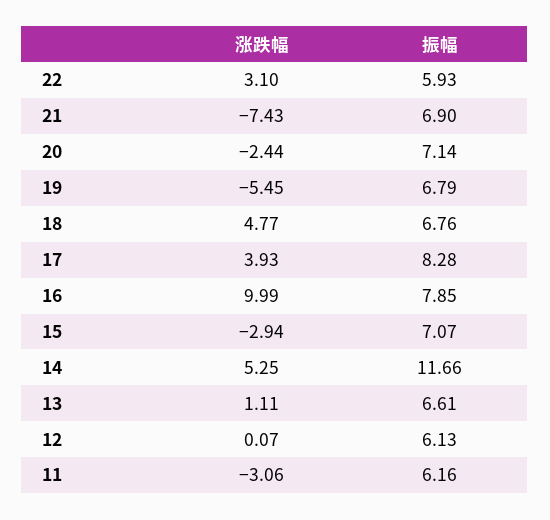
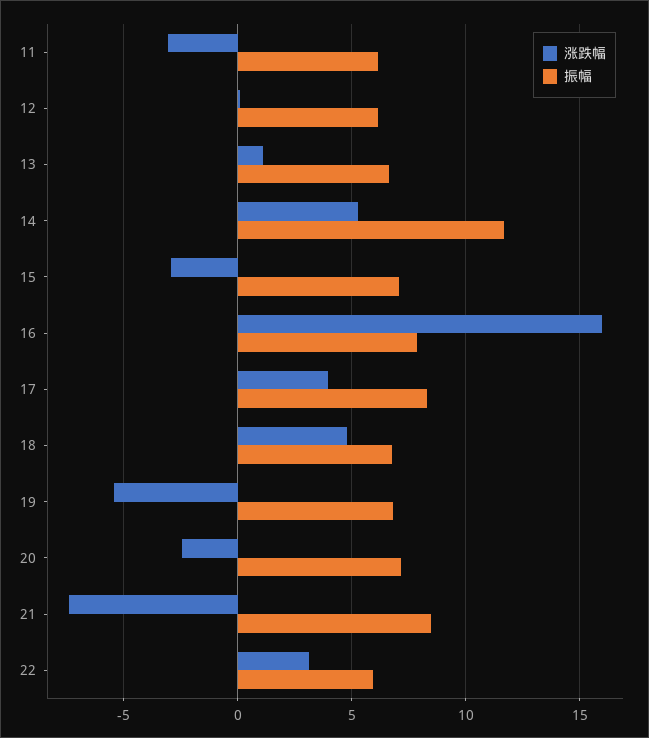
振幅, 21: 6.9 -> 8.5
涨跌幅, 16: 9.99 -> 16

